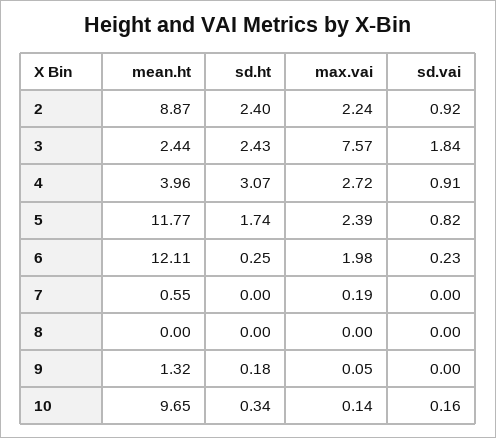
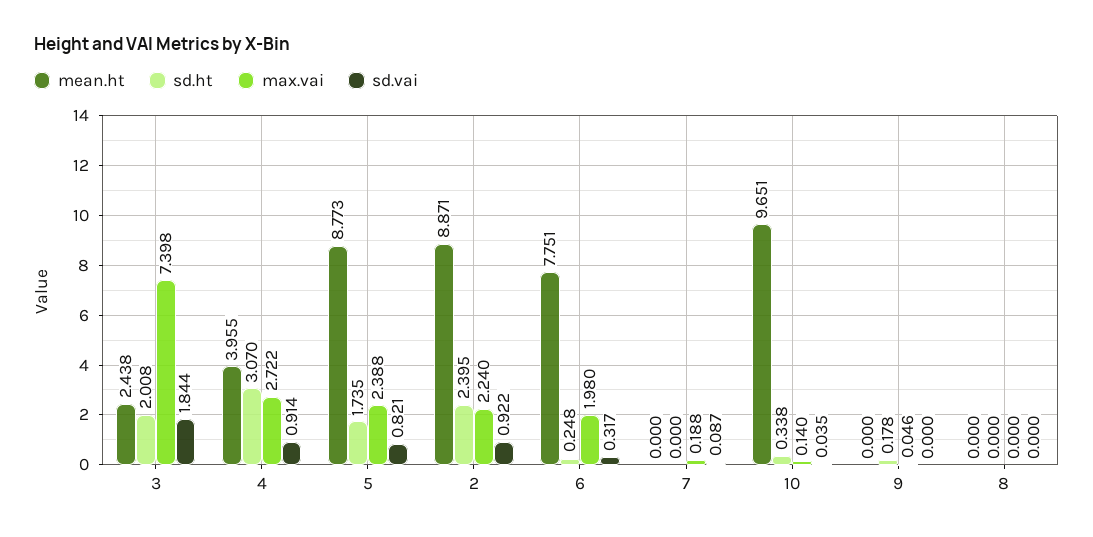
sd.ht, 3: 2.43 -> 2.008
max.vai, 3: 7.57 -> 7.398
mean.ht, 5: 11.77 -> 8.773
mean.ht, 6: 12.11 -> 7.751
sd.vai, 6: 0.23 -> 0.317
mean.ht, 7: 0.55 -> 0
sd.vai, 7: 0 -> 0.087
mean.ht, 9: 1.32 -> 0
sd.vai, 10: 0.16 -> 0.035

